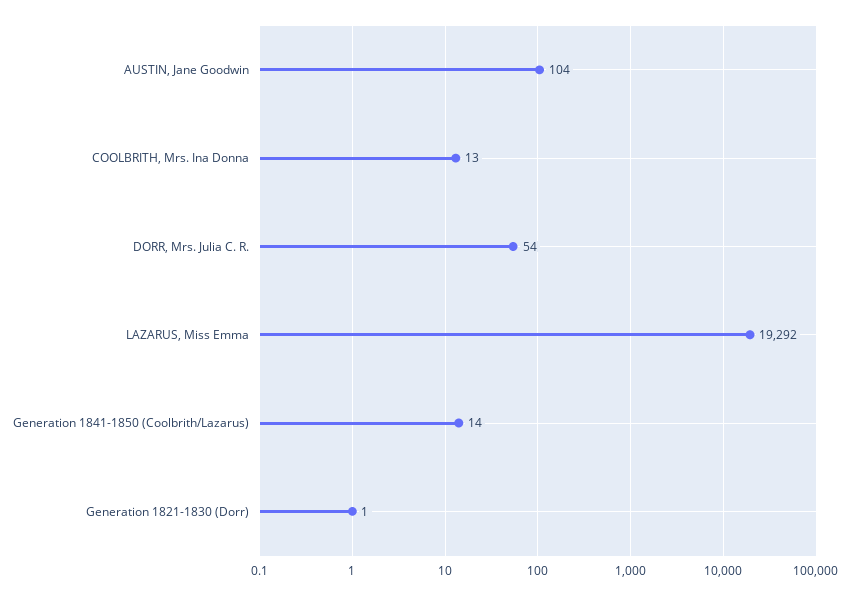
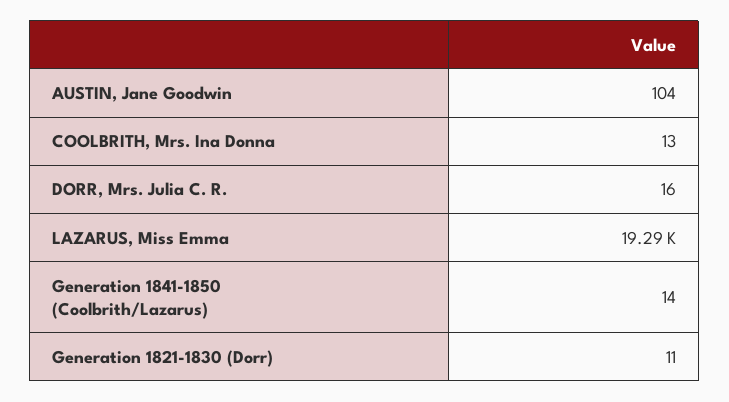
DORR, Mrs. Julia C. R.: 54 -> 16
Generation 1821-1830 (Dorr): 1 -> 11

